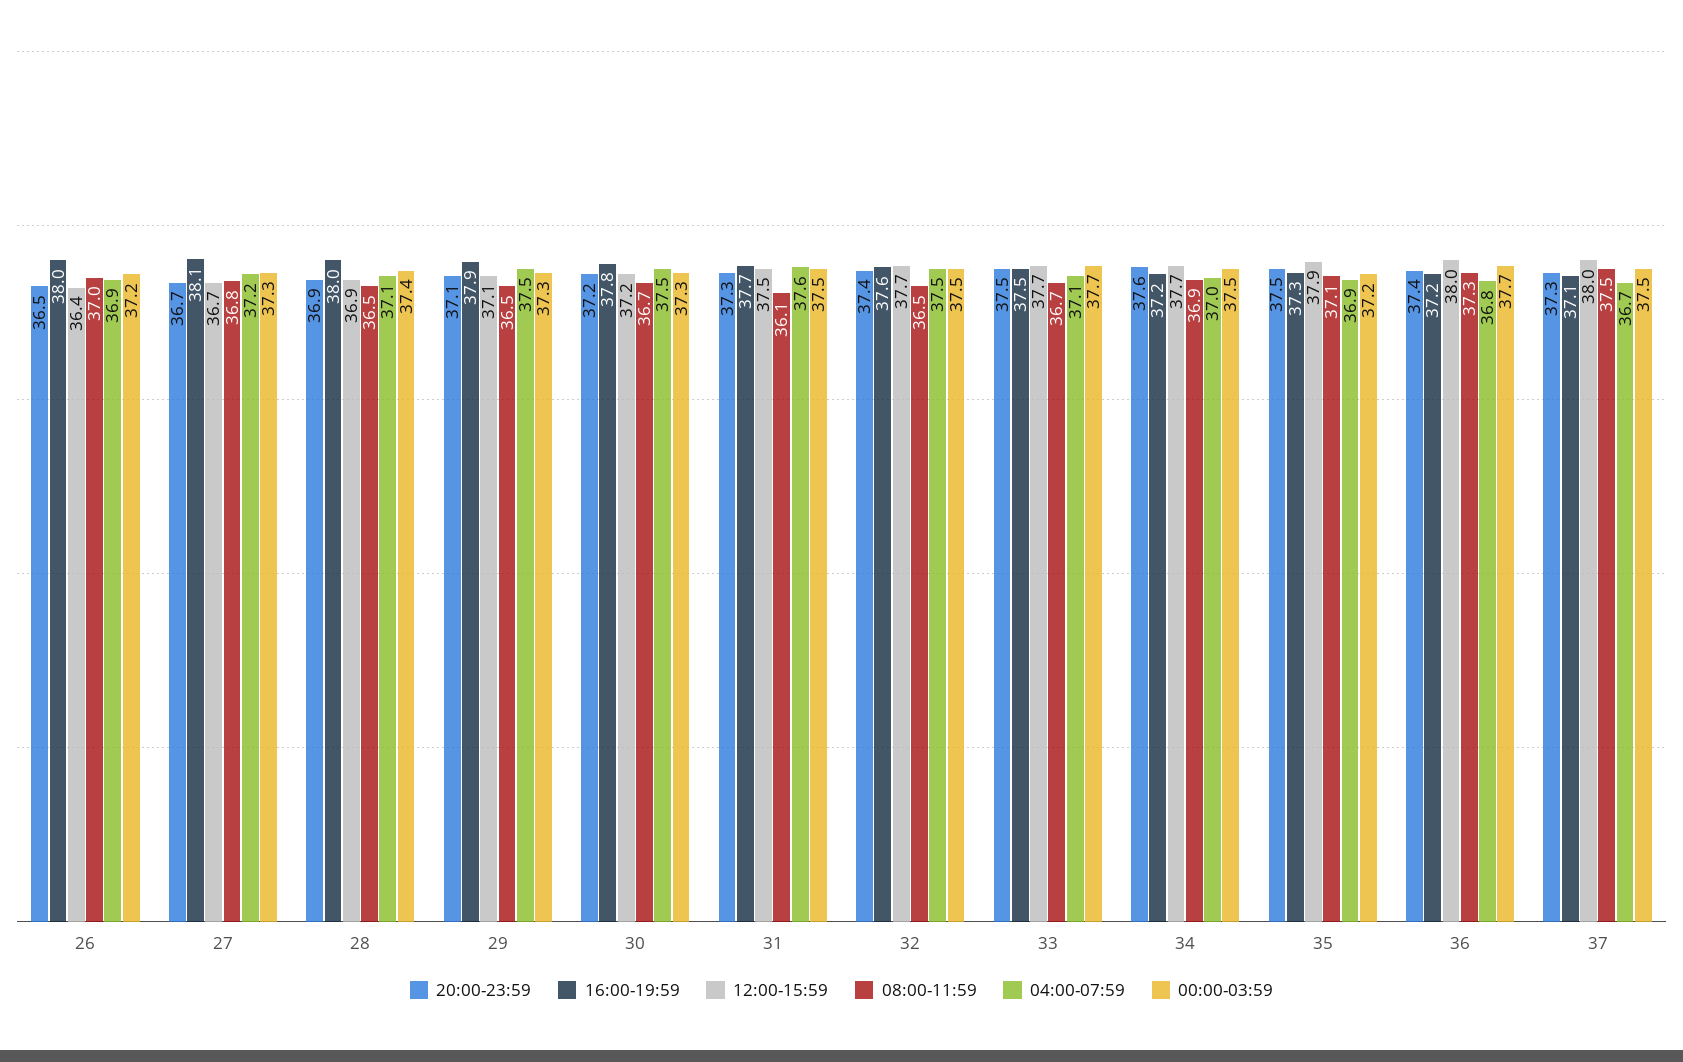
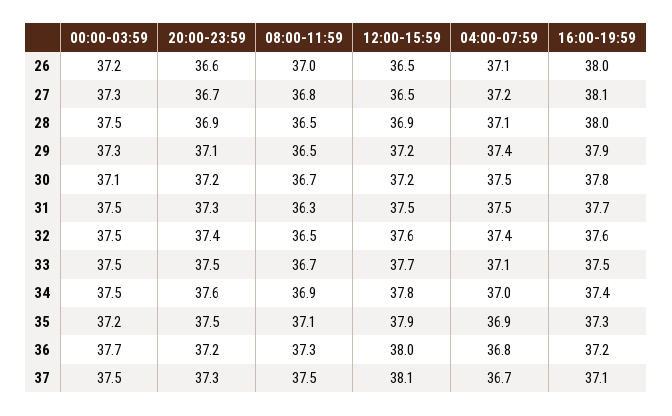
20:00-23:59, 26: 36.5 -> 36.6
12:00-15:59, 26: 36.4 -> 36.5
04:00-07:59, 26: 36.9 -> 37.1
12:00-15:59, 27: 36.7 -> 36.5
00:00-03:59, 28: 37.4 -> 37.5
12:00-15:59, 29: 37.1 -> 37.2
04:00-07:59, 29: 37.5 -> 37.4
00:00-03:59, 30: 37.3 -> 37.1
08:00-11:59, 31: 36.1 -> 36.3
04:00-07:59, 31: 37.6 -> 37.5
12:00-15:59, 32: 37.7 -> 37.6
04:00-07:59, 32: 37.5 -> 37.4
00:00-03:59, 33: 37.7 -> 37.5
16:00-19:59, 34: 37.2 -> 37.4
12:00-15:59, 34: 37.7 -> 37.8
20:00-23:59, 36: 37.4 -> 37.2
12:00-15:59, 37: 38 -> 38.1

